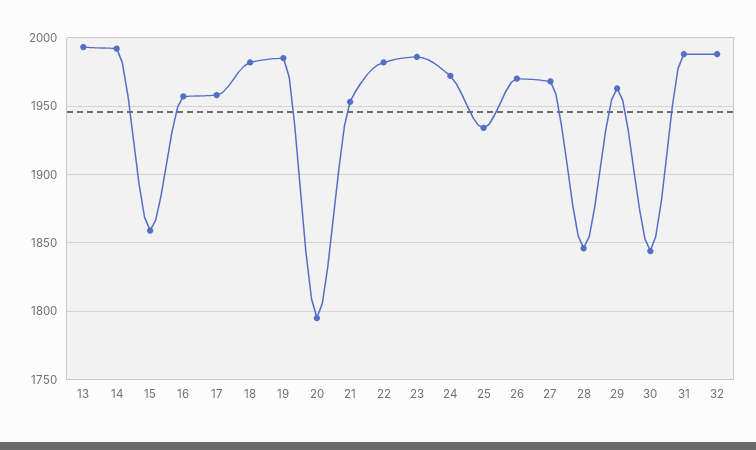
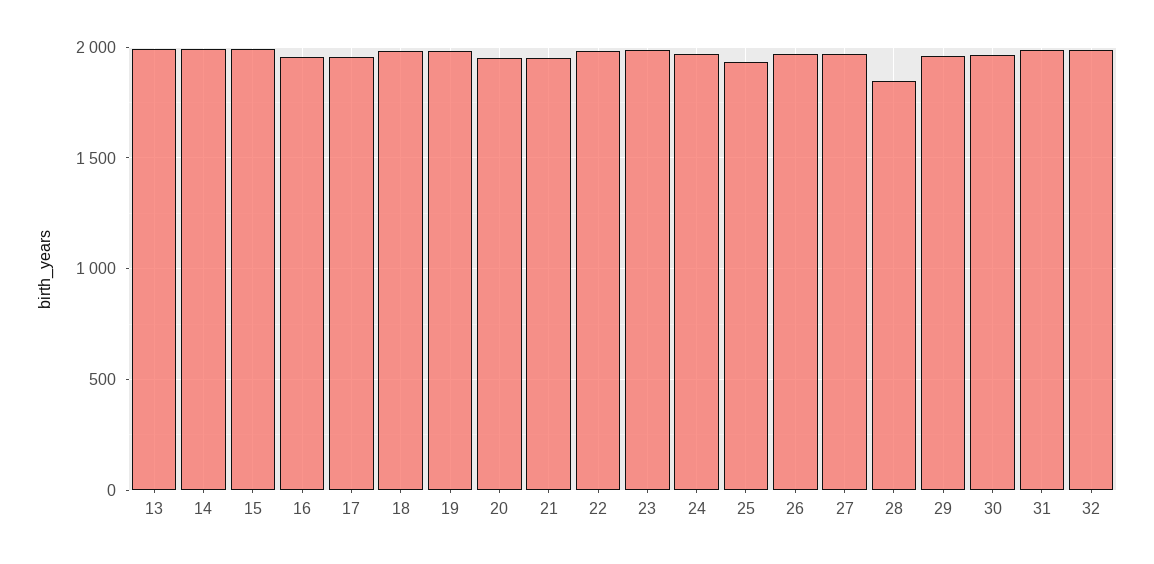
15: 1860 -> 2000
20: 1795 -> 1950
30: 1845 -> 1950

